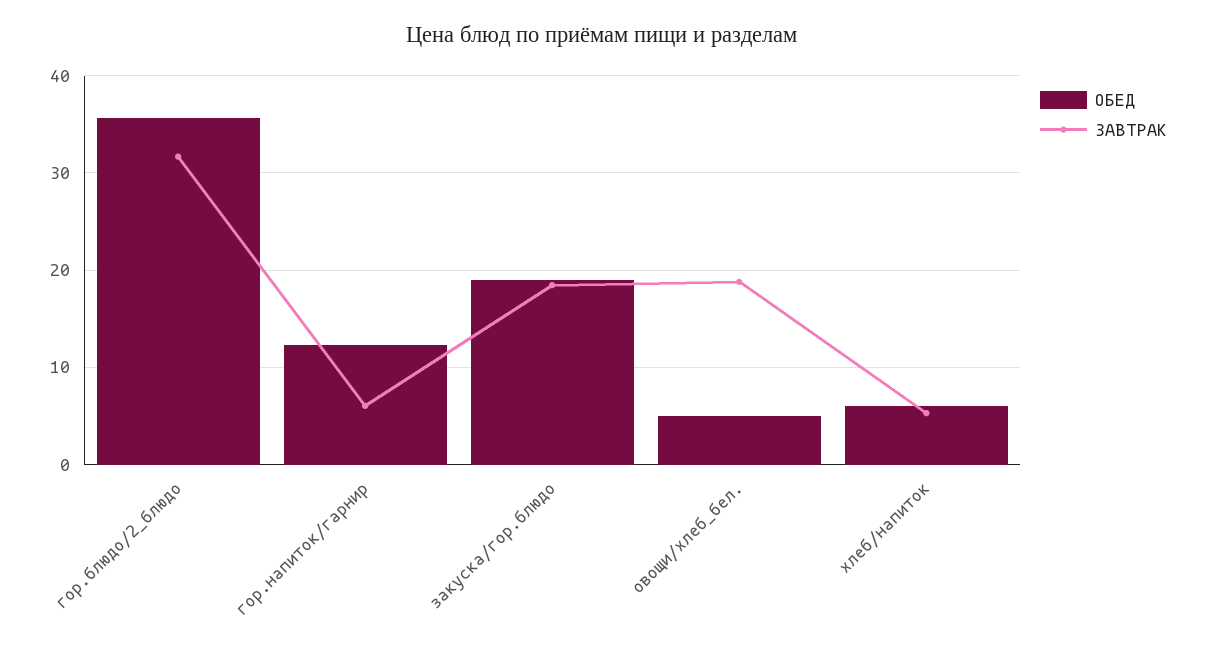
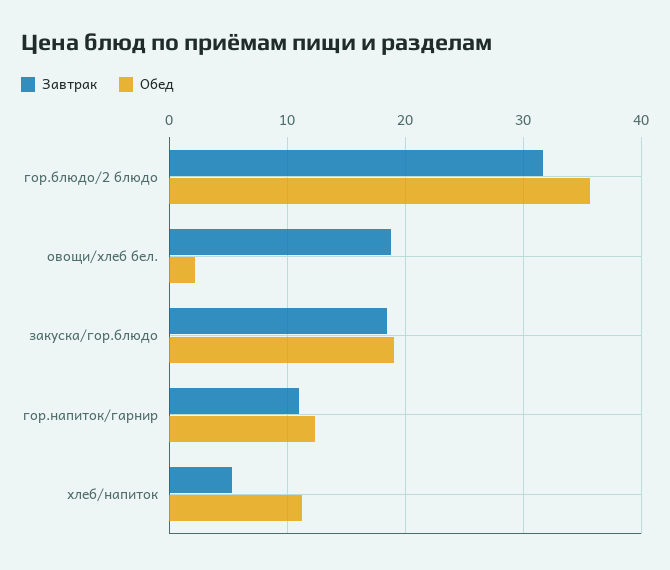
ЗАВТРАК, гор.напиток/гарнир: 6 -> 11
ОБЕД, овощи/хлеб_бел.: 5 -> 2
ОБЕД, хлеб/напиток: 6 -> 11

